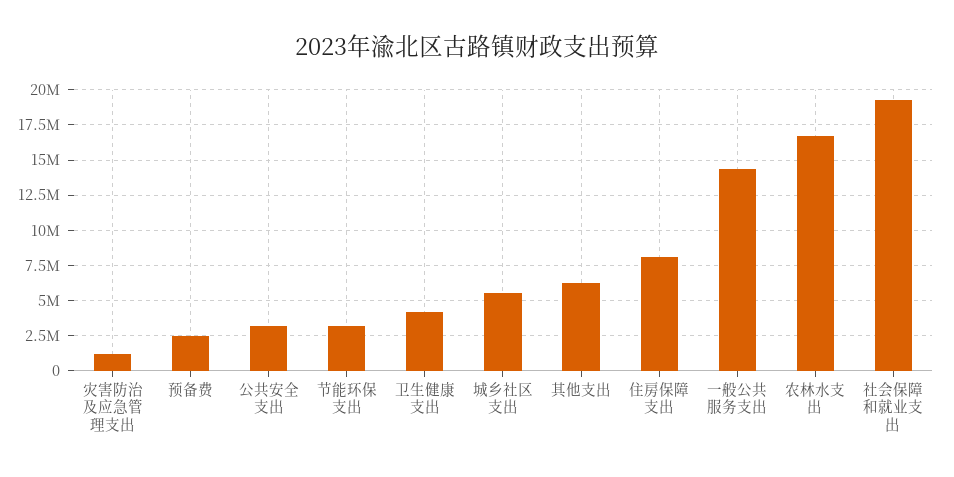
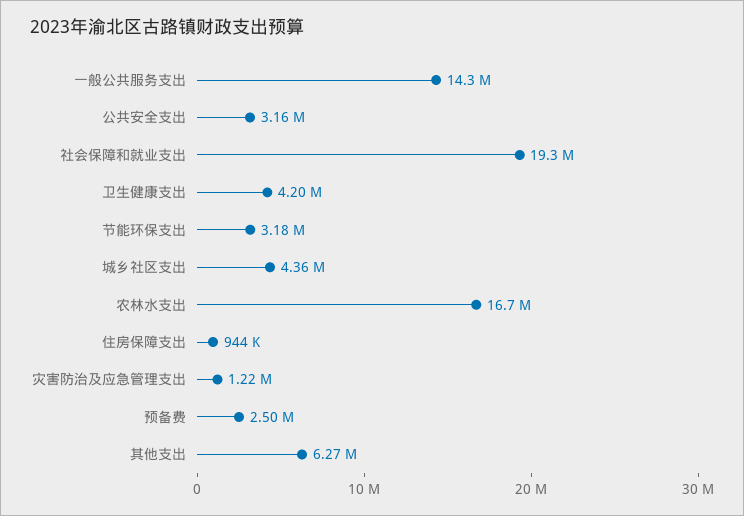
城乡社区支出: 5500000 -> 4360000
住房保障支出: 8000000 -> 944000

